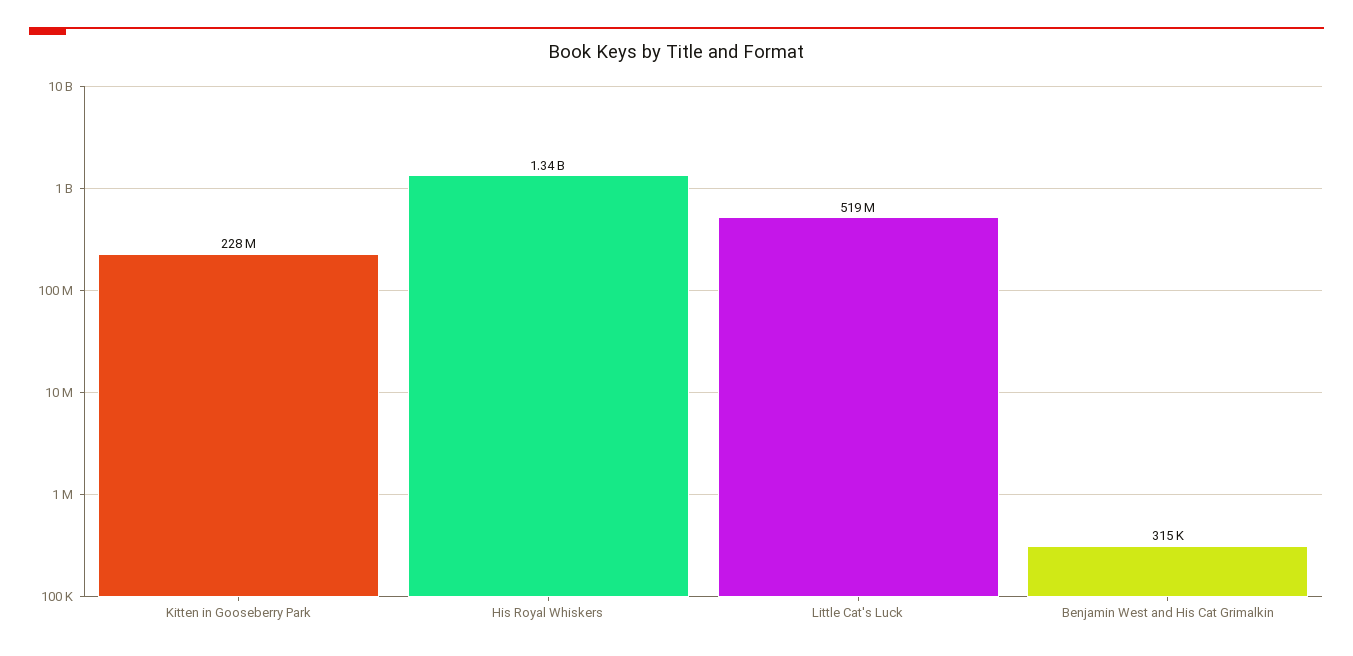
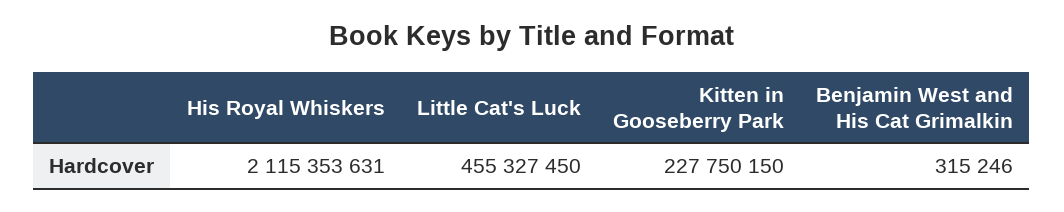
His Royal Whiskers: 1340000000 -> 2115353631
Little Cat's Luck: 519000000 -> 455327450

